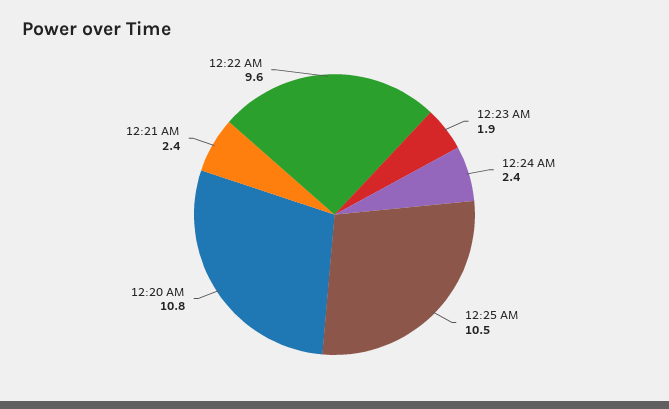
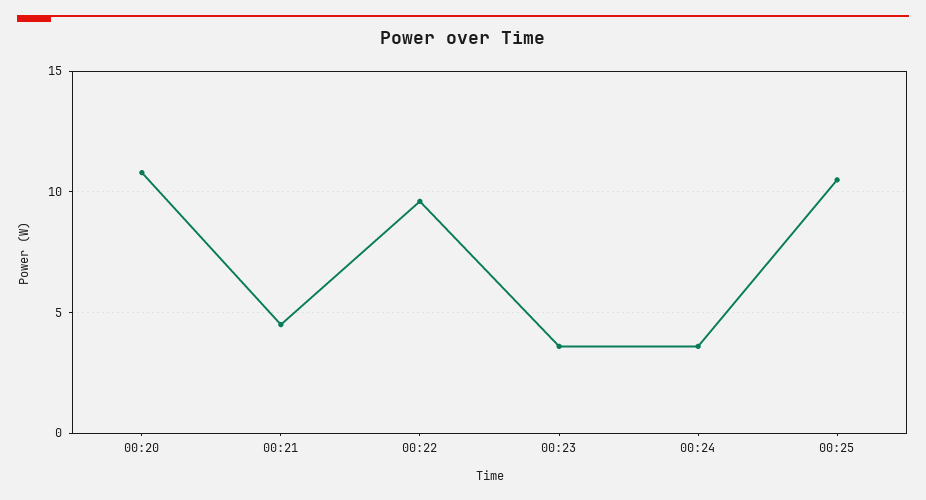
12:23 AM: 1.9 -> 3.5
12:24 AM: 2.4 -> 3.5
12:21 AM: 2.4 -> 4.5

